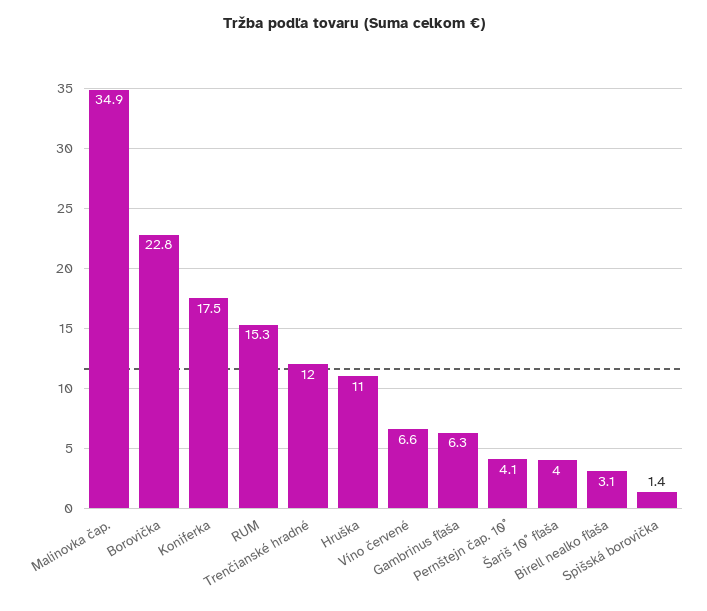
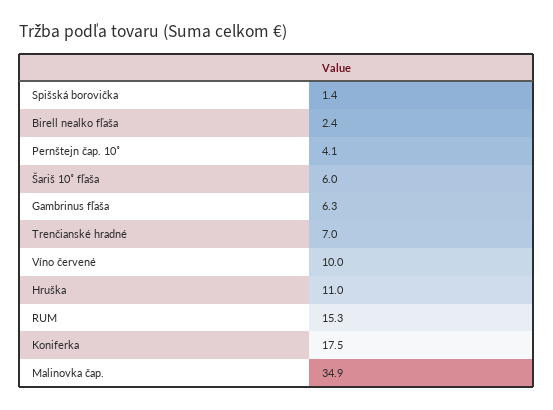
Borovička: 22.8 -> none
Trenčianské hradné: 12 -> 7
Víno červené: 6.6 -> 10
Šariš 10˚ fľaša: 4 -> 6
Birell nealko fľaša: 3.1 -> 2.4

